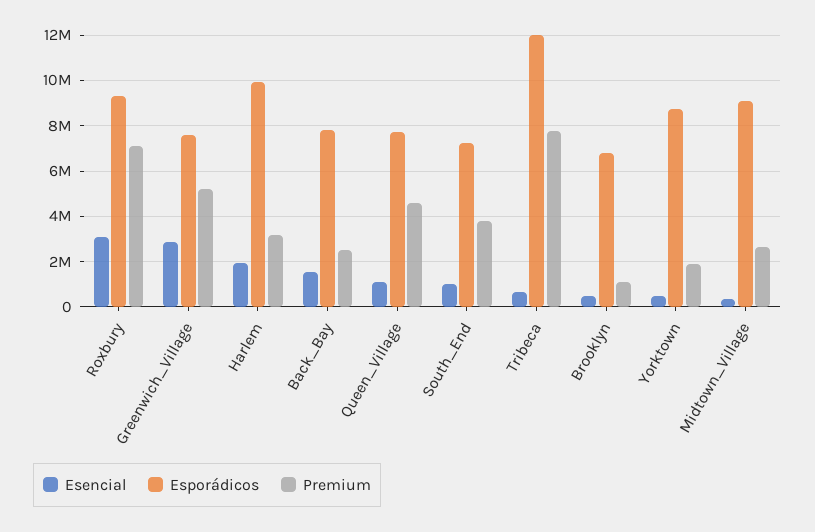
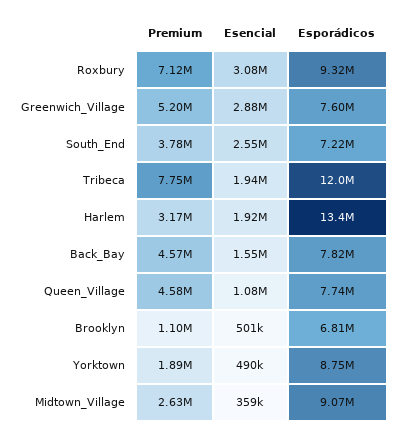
Esporádicos, Harlem: 10000000 -> 13400000
Premium, Back_Bay: 2500000 -> 4570000
Esencial, South_End: 1000000 -> 2550000
Esencial, Tribeca: 500000 -> 1940000

